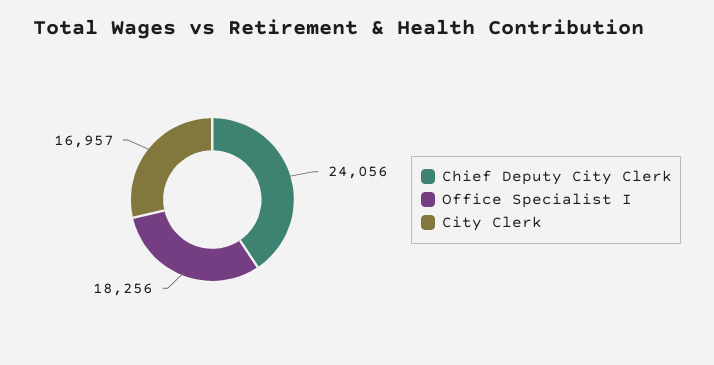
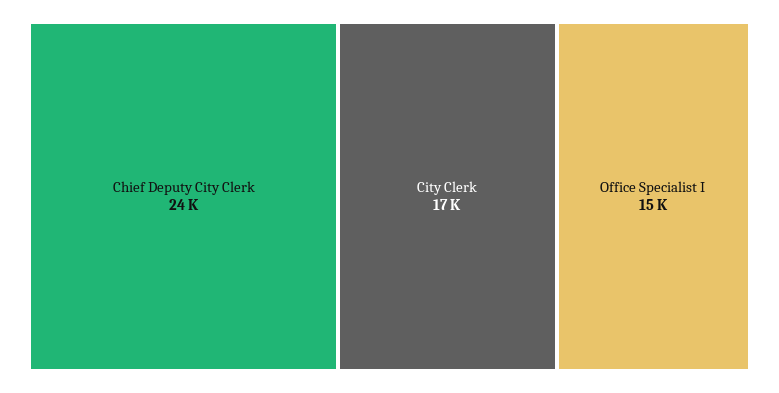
Office Specialist I: 18256 -> 15000

